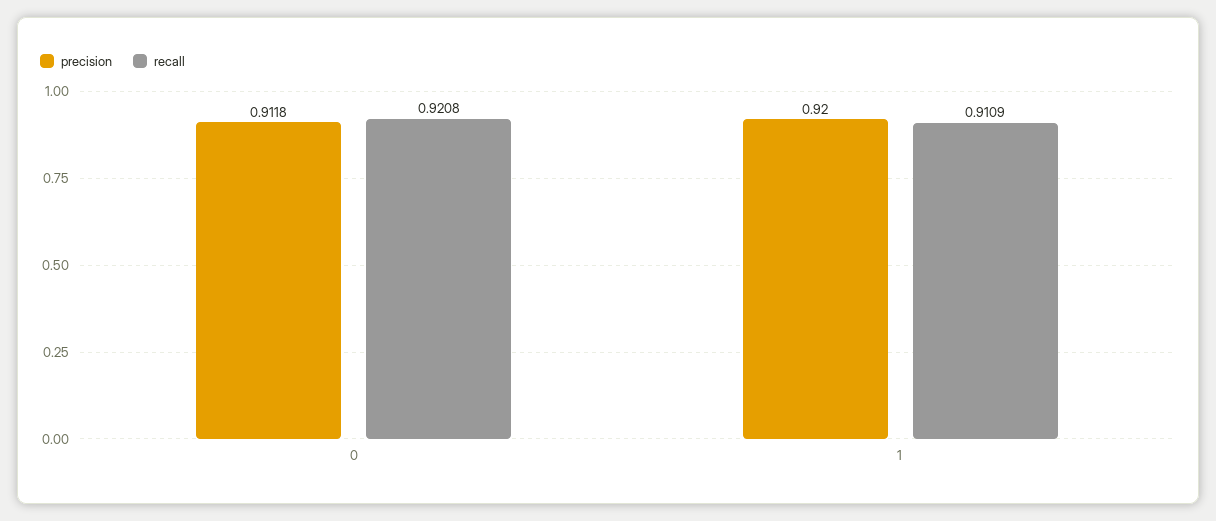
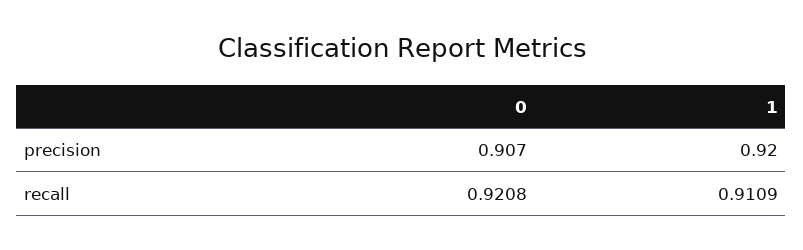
precision, 0: 0.9118 -> 0.907

